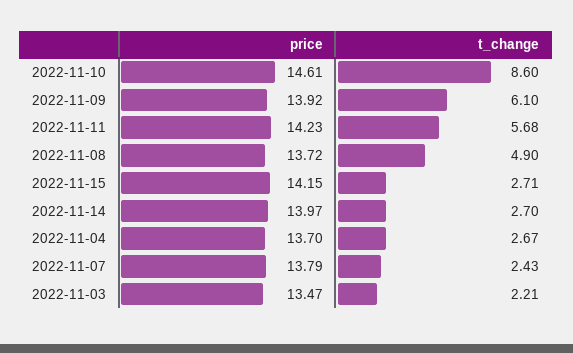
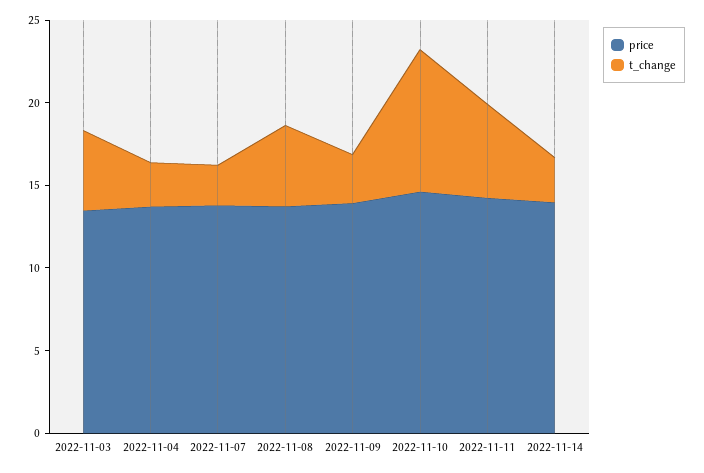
t_change, 2022-11-09: 6.1 -> 3
price, 2022-11-15: 14.15 -> none
t_change, 2022-11-15: 2.71 -> none
t_change, 2022-11-03: 2.21 -> 5

